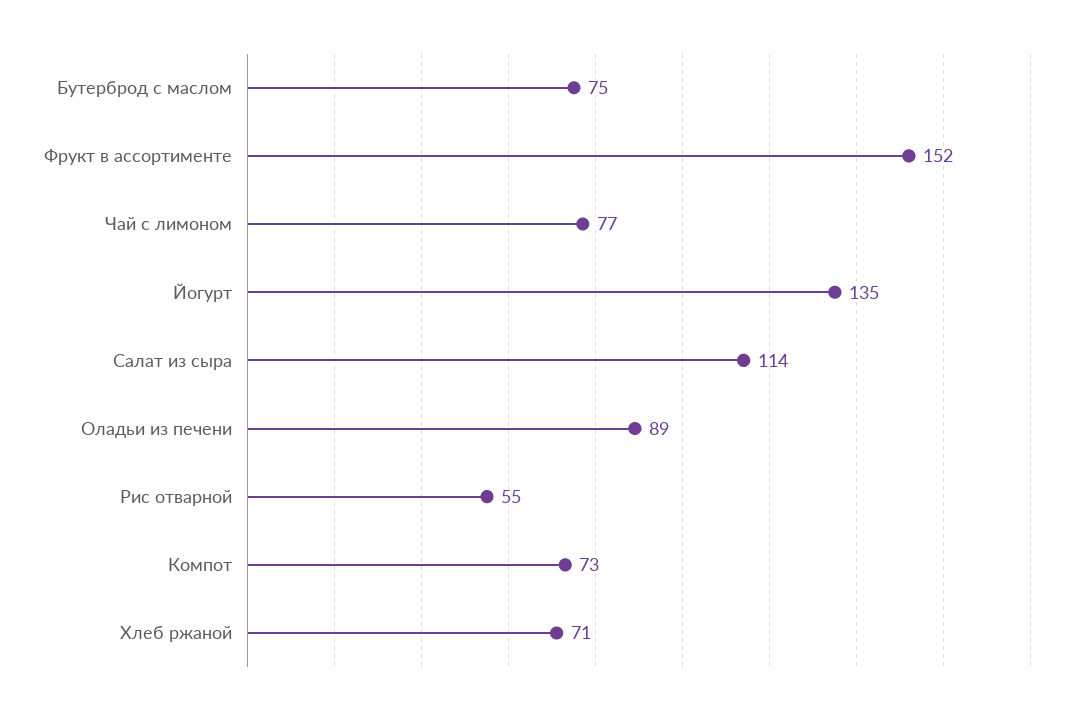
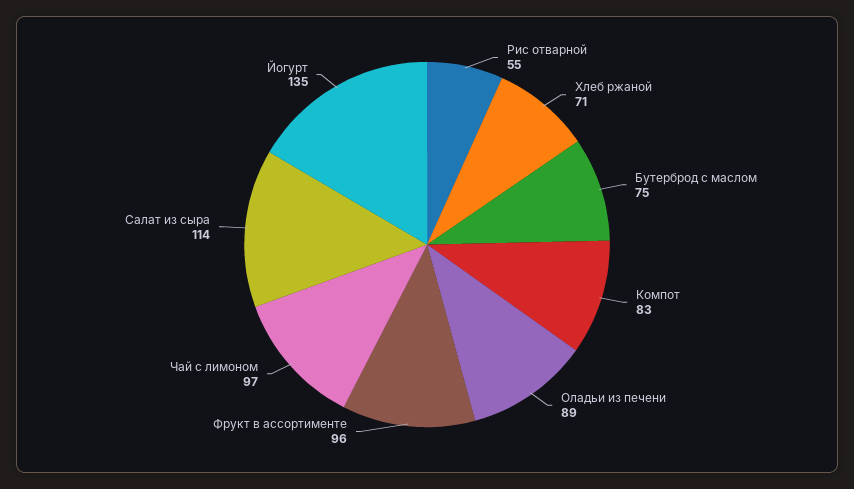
Фрукт в ассортименте: 152 -> 96
Чай с лимоном: 77 -> 97
Компот: 73 -> 83

